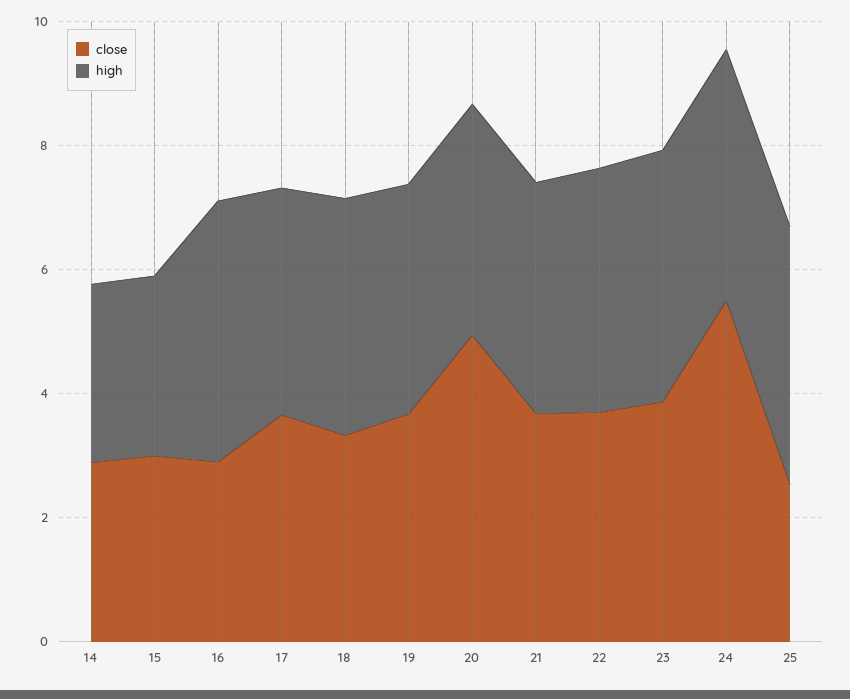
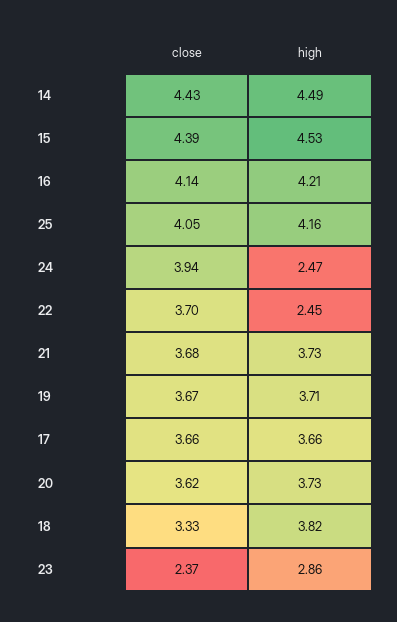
close, 14: 3 -> 4.43
high, 14: 3 -> 4.49
close, 15: 3 -> 4.39
high, 15: 3 -> 4.53
close, 16: 3 -> 4.14
close, 20: 5 -> 3.62
high, 22: 4 -> 2.45
close, 23: 4 -> 2.37
high, 23: 4 -> 2.86
close, 24: 5.5 -> 3.94
high, 24: 4 -> 2.47
close, 25: 2.5 -> 4.05

